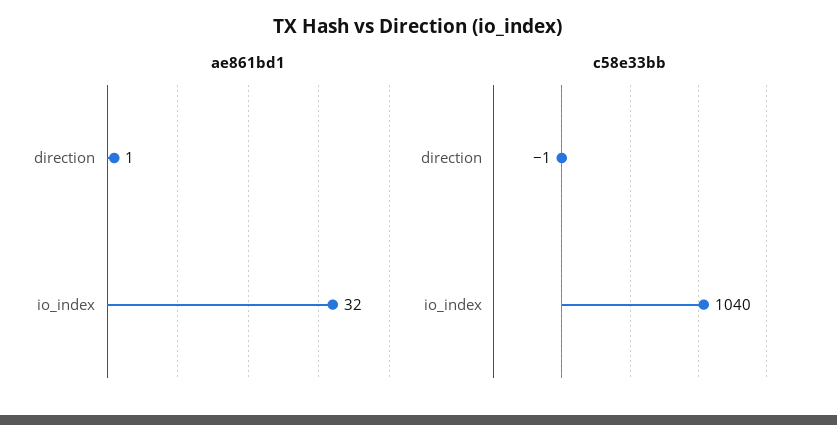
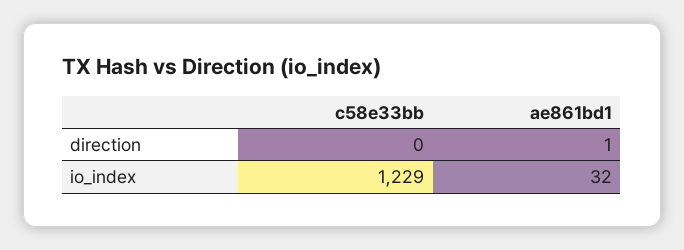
c58e33bb, direction: -1 -> 0
c58e33bb, io_index: 1040 -> 1229

